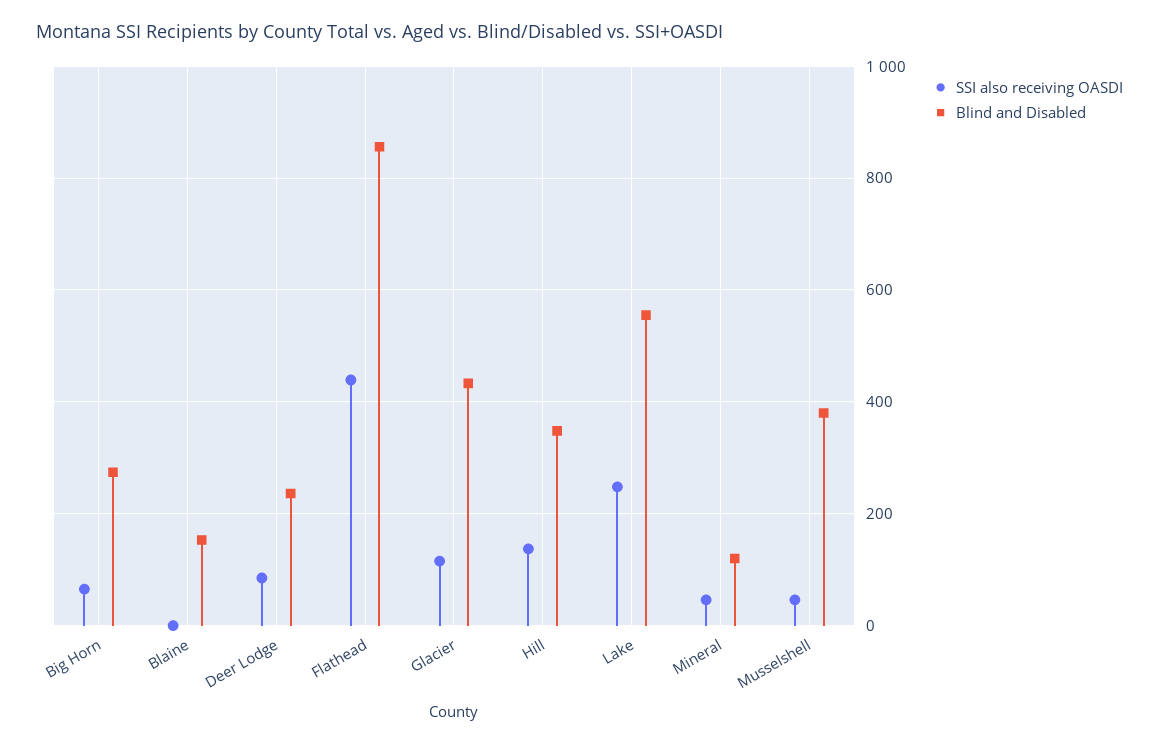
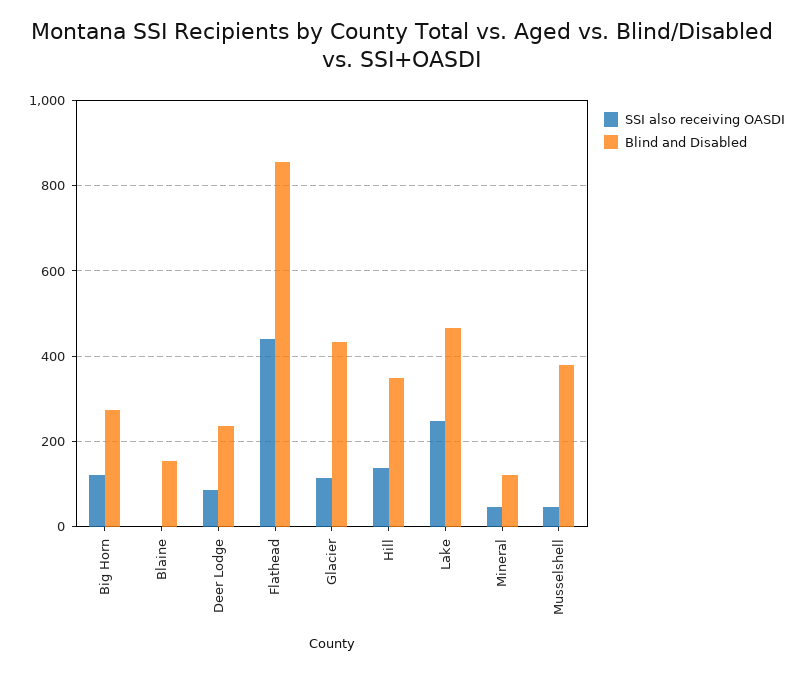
SSI also receiving OASDI, Big Horn: 60 -> 120
Blind and Disabled, Lake: 560 -> 460

